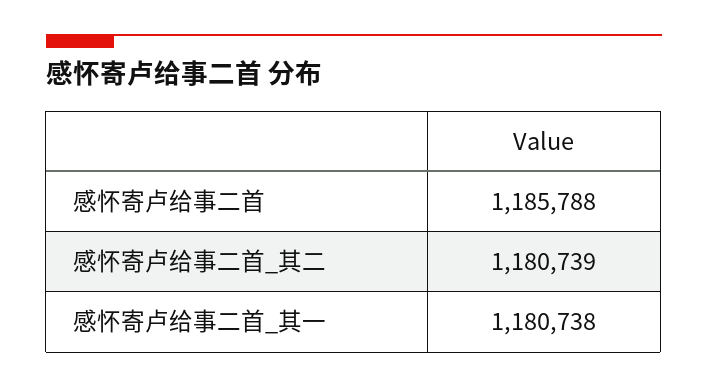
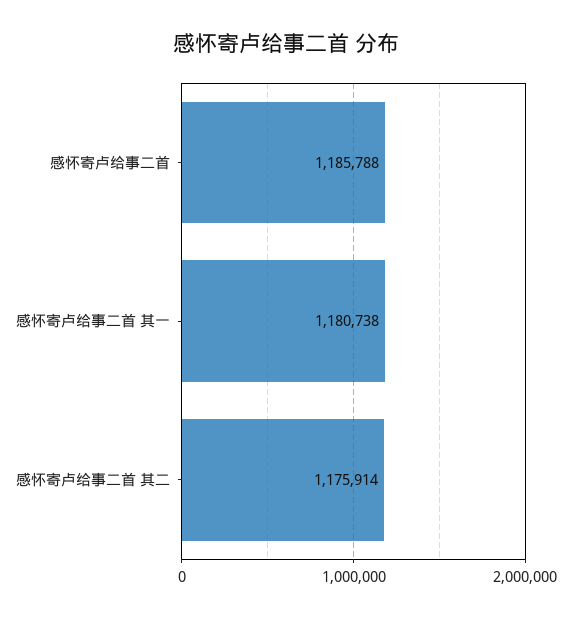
感怀寄卢给事二首_其二: 1180739 -> 1175914

